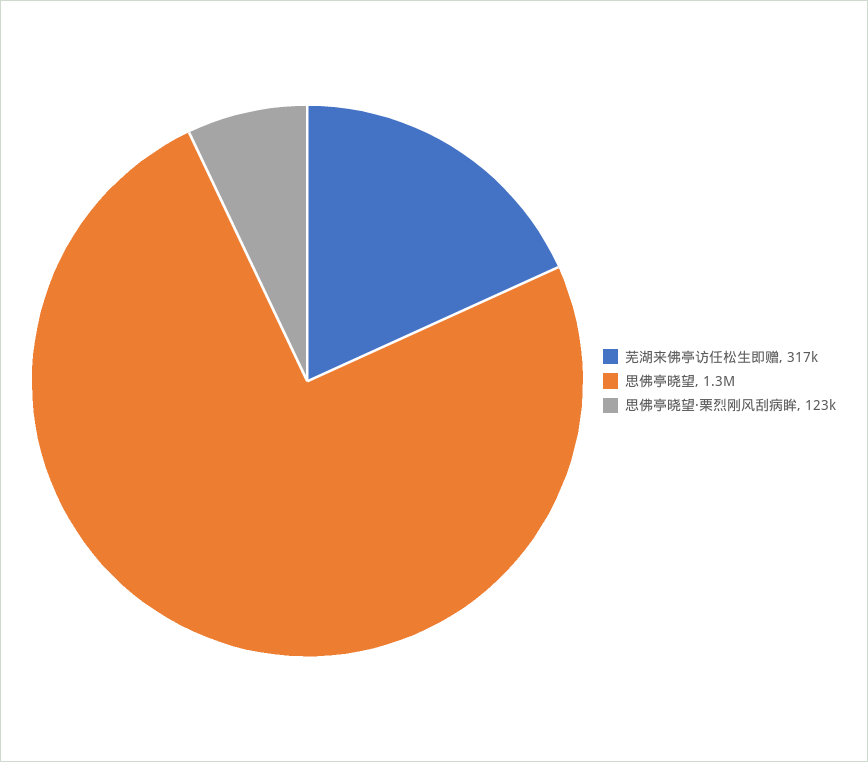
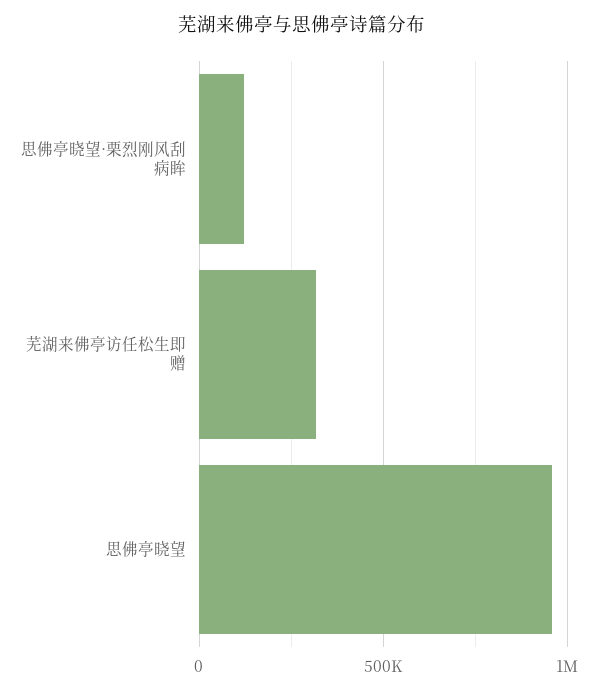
思佛亭晓望: 1300000 -> 950000

